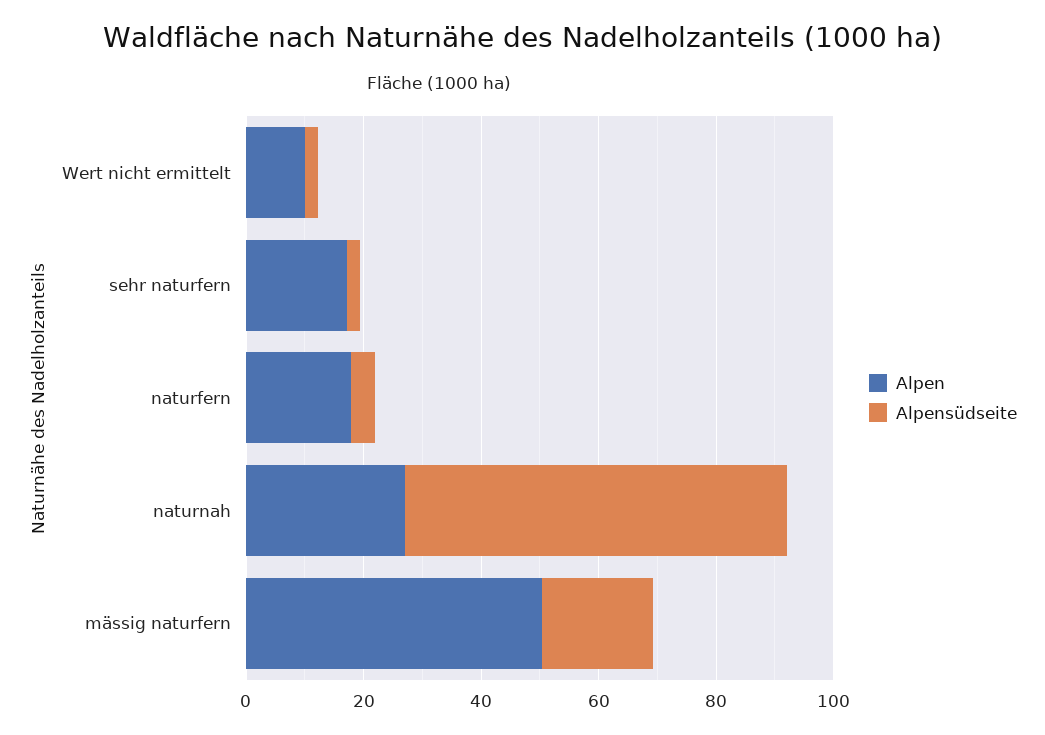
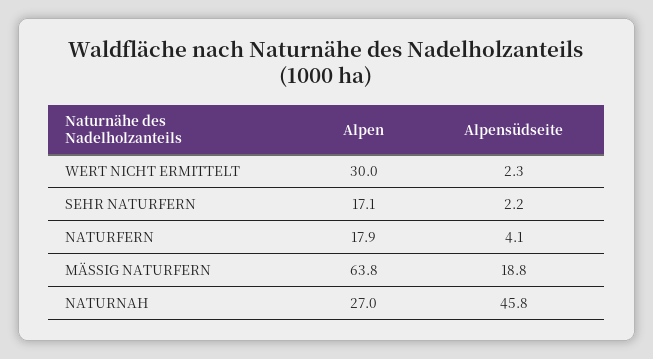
Alpen, Wert nicht ermittelt: 10 -> 30
Alpensüdseite, naturnah: 65 -> 45.8
Alpen, mässig naturfern: 50 -> 63.8

